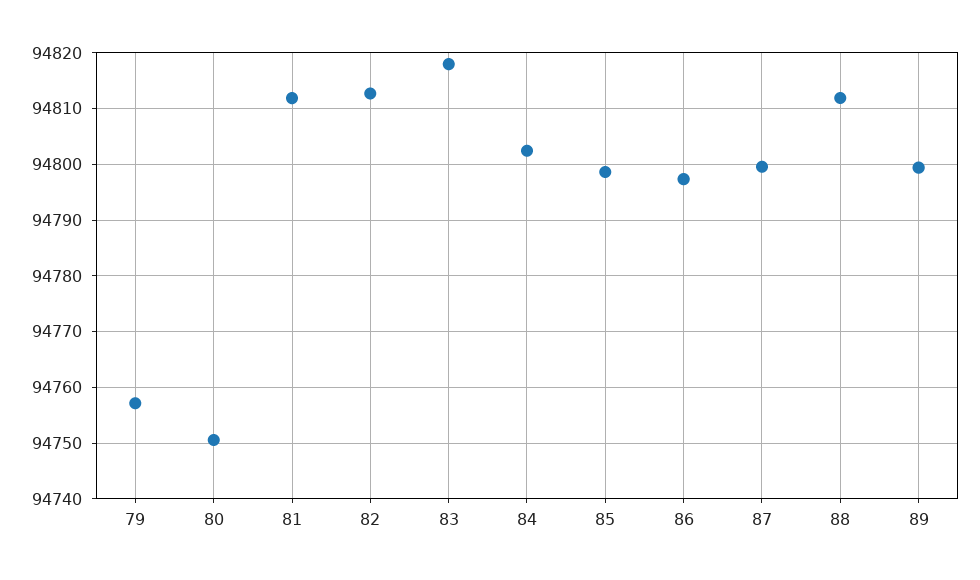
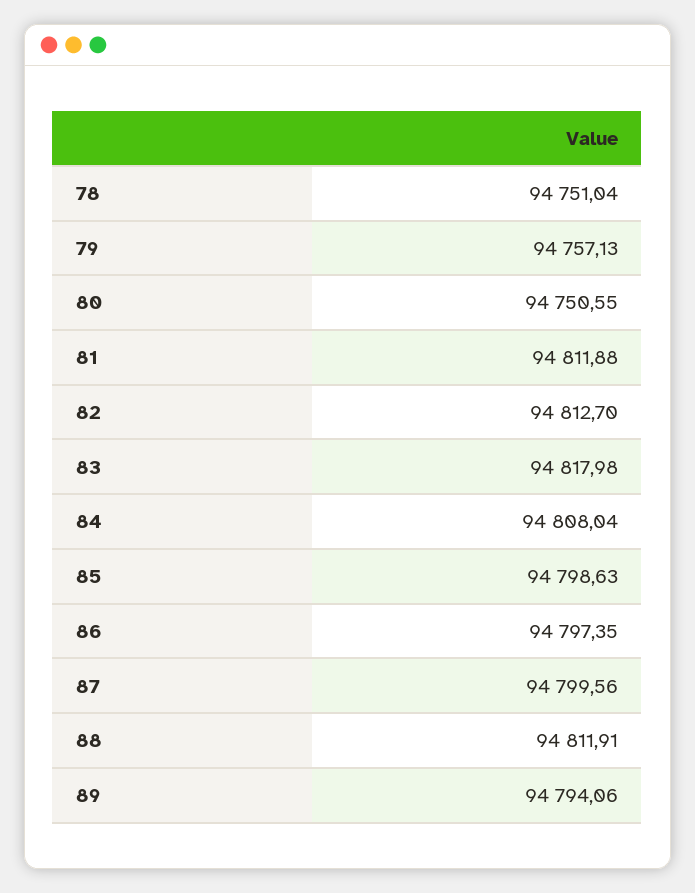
84: 94802 -> 94808.04
89: 94800 -> 94794.06
78: none -> 94751.04

